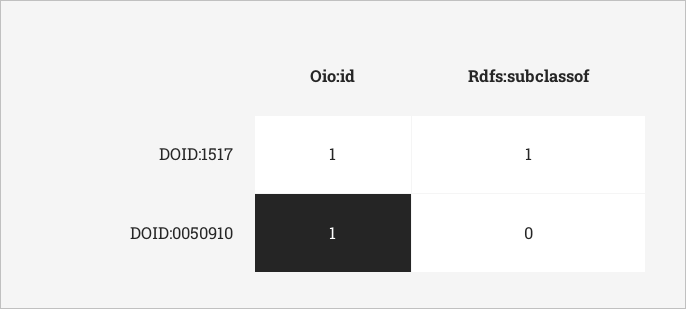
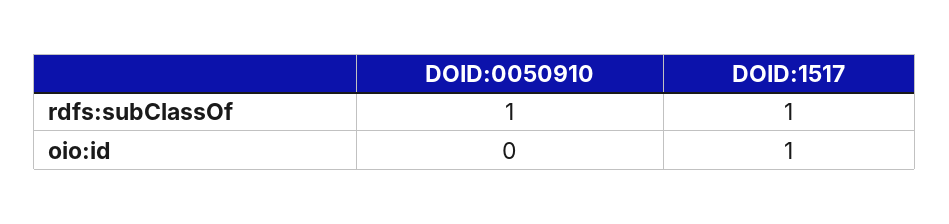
Oio:id, DOID:0050910: 1 -> 0
Rdfs:subclassof, DOID:0050910: 0 -> 1

